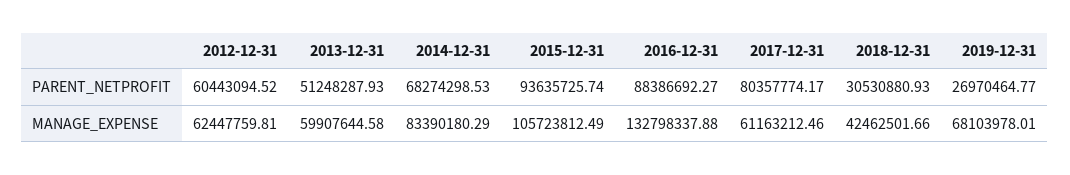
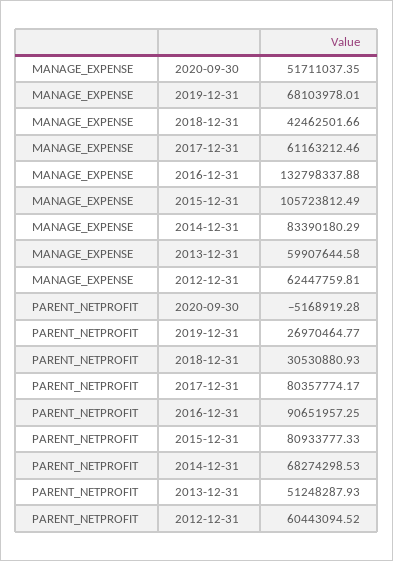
2015-12-31, PARENT_NETPROFIT: 93635725.74 -> 80933777.33
2016-12-31, PARENT_NETPROFIT: 88386692.27 -> 90651957.25
2020-09-30, MANAGE_EXPENSE: none -> 51711037.35
2020-09-30, PARENT_NETPROFIT: none -> -5168919.28

